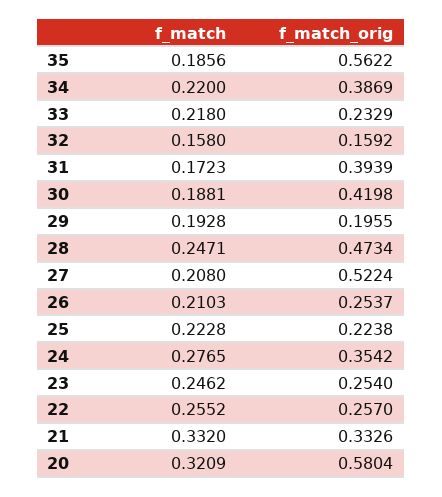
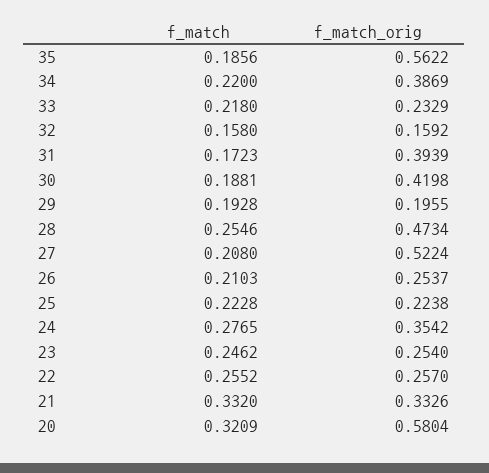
f_match, 28: 0.2471 -> 0.2546

